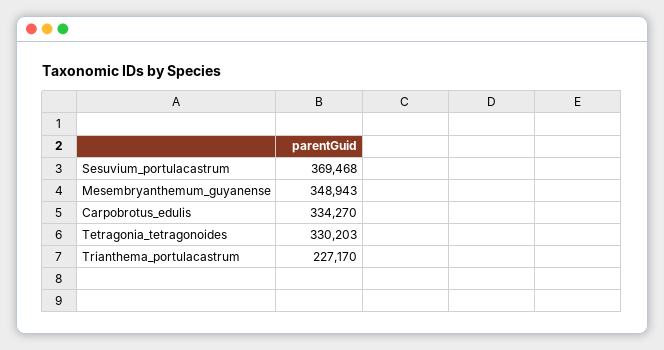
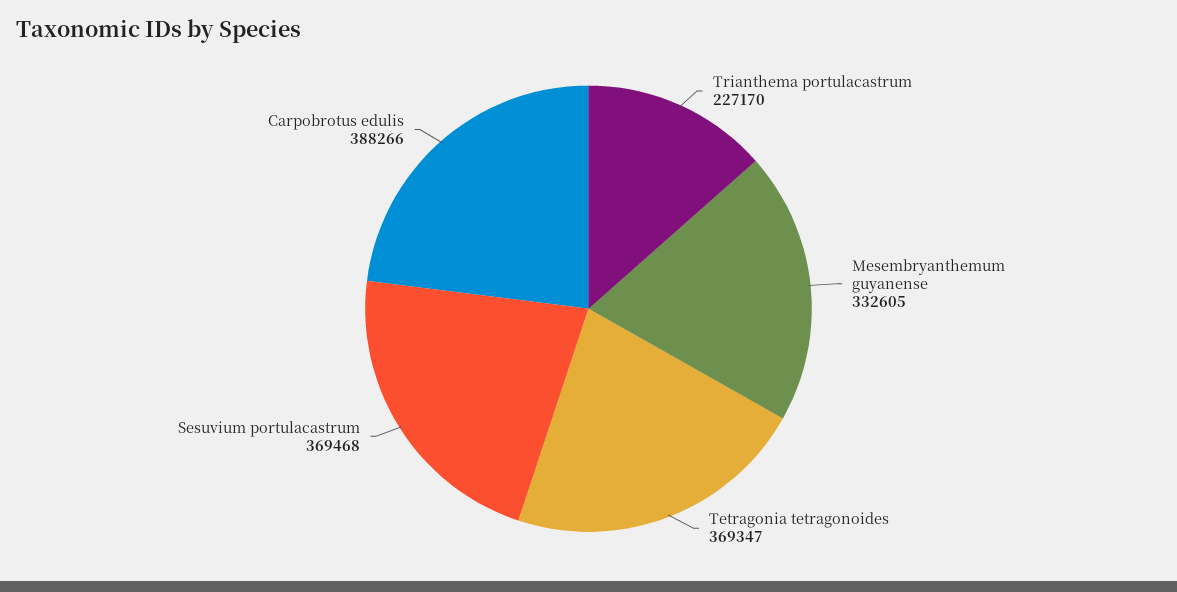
Mesembryanthemum_guyanense: 348943 -> 332605
Carpobrotus_edulis: 334270 -> 388266
Tetragonia_tetragonoides: 330203 -> 369347

